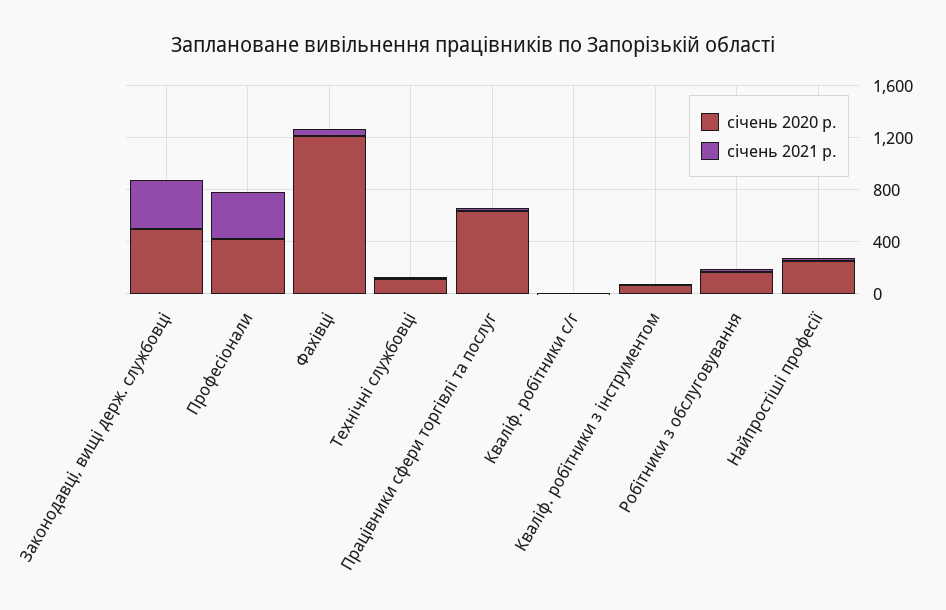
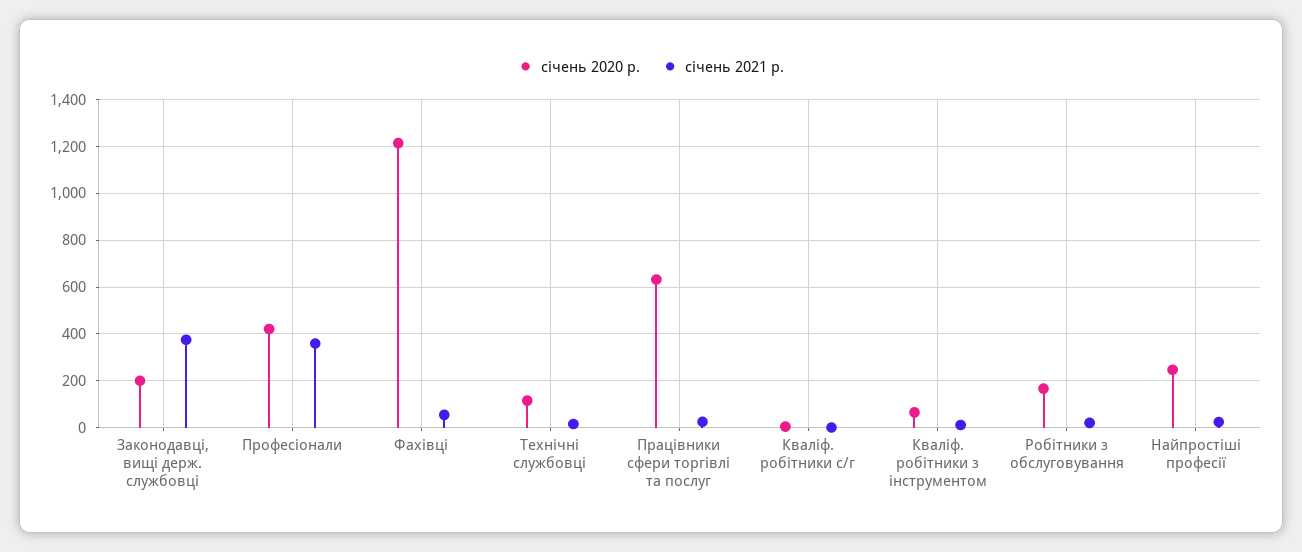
січень 2020 р., Законодавці, вищі держ. службовці: 500 -> 200

